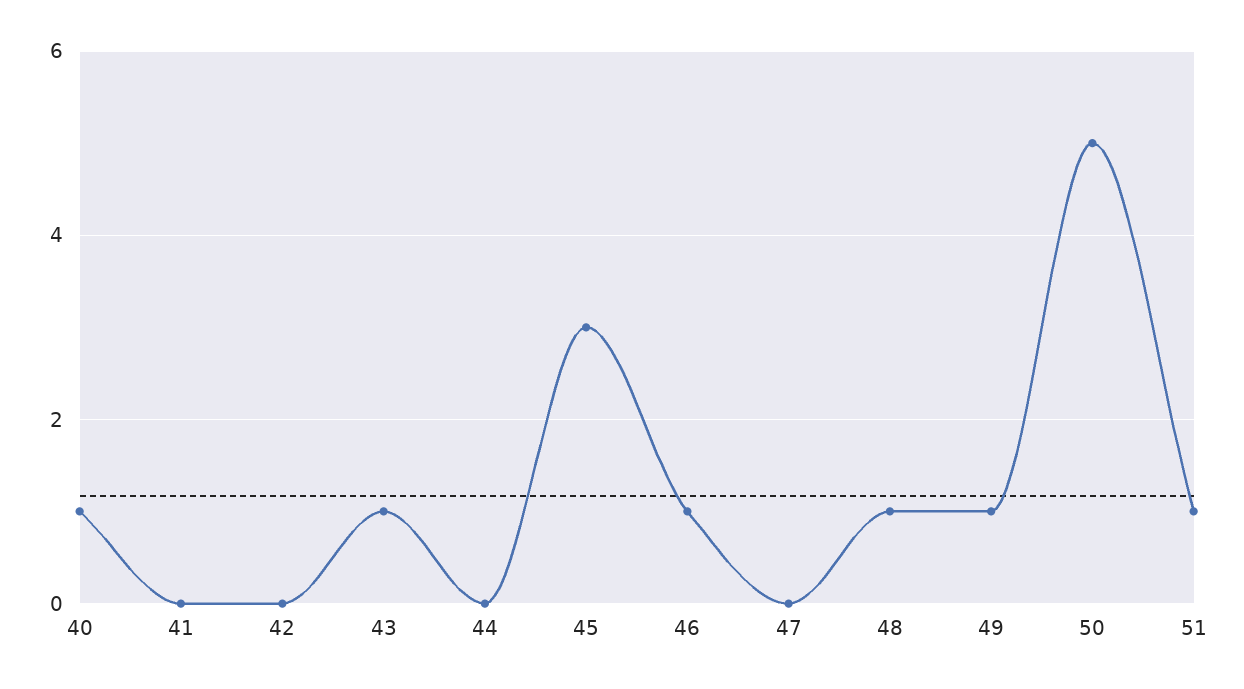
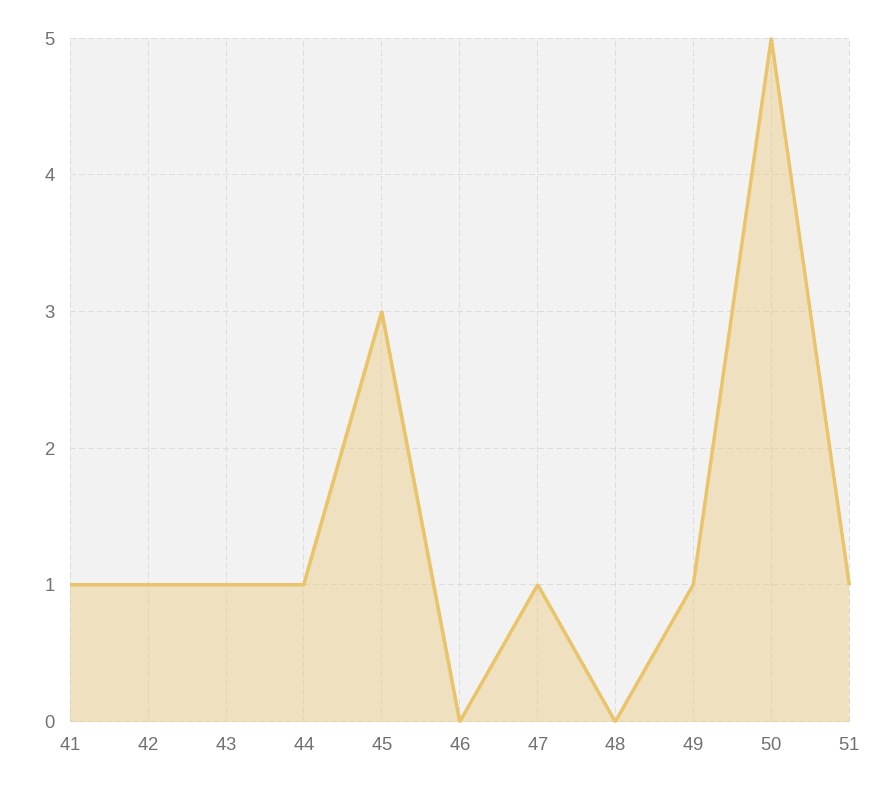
40: 1 -> none
41: 0 -> 1
42: 0 -> 1
44: 0 -> 1
46: 1 -> 0
47: 0 -> 1
48: 1 -> 0

